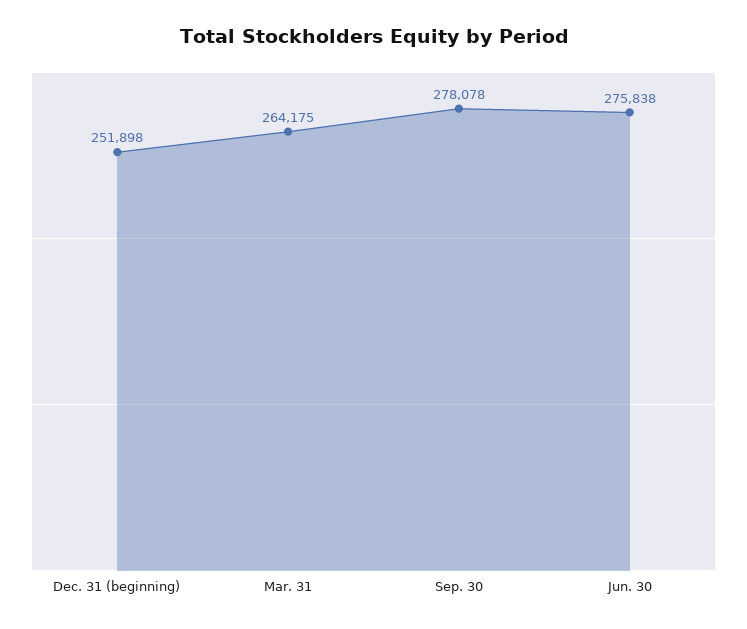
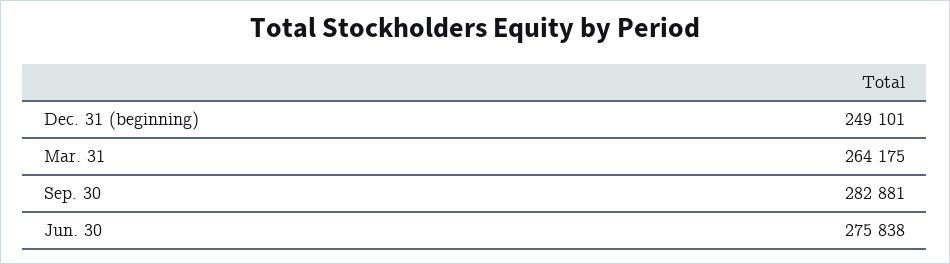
Dec. 31 (beginning): 251898 -> 249101
Sep. 30: 278078 -> 282881

